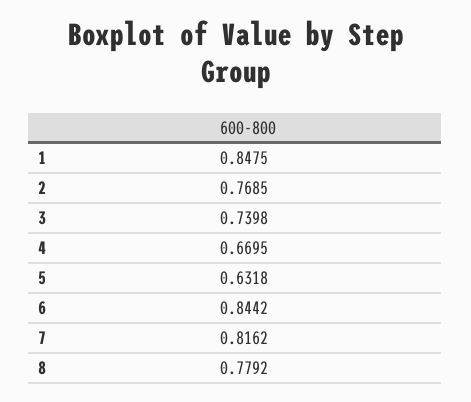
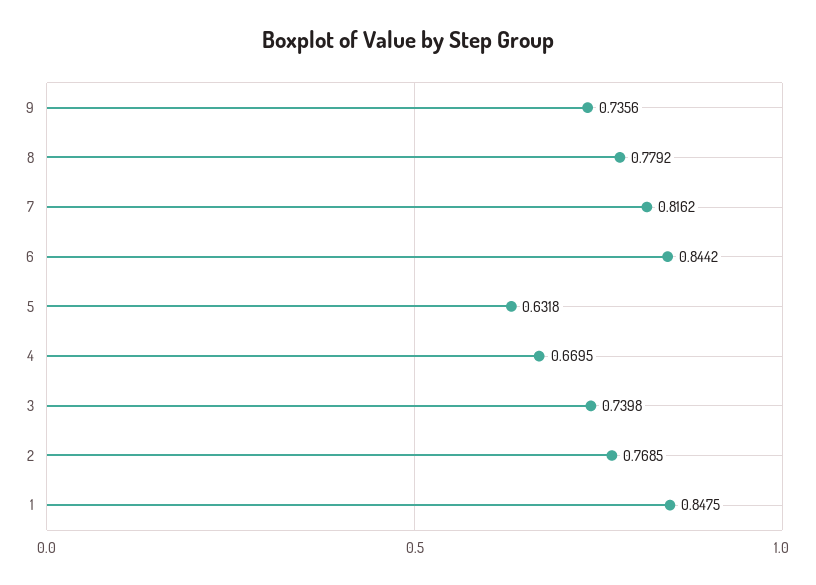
9: none -> 0.7356

